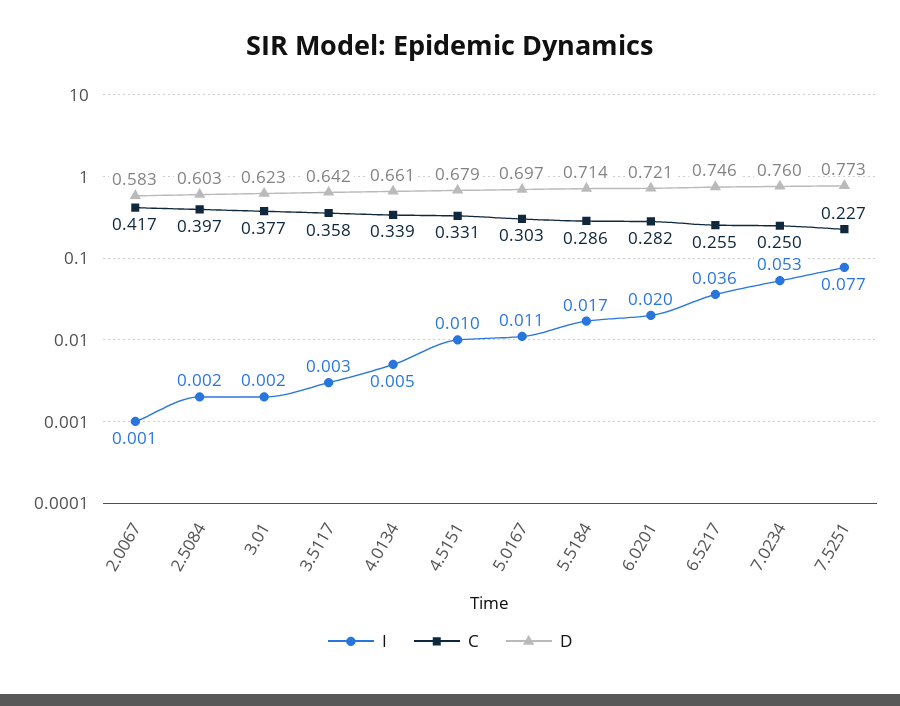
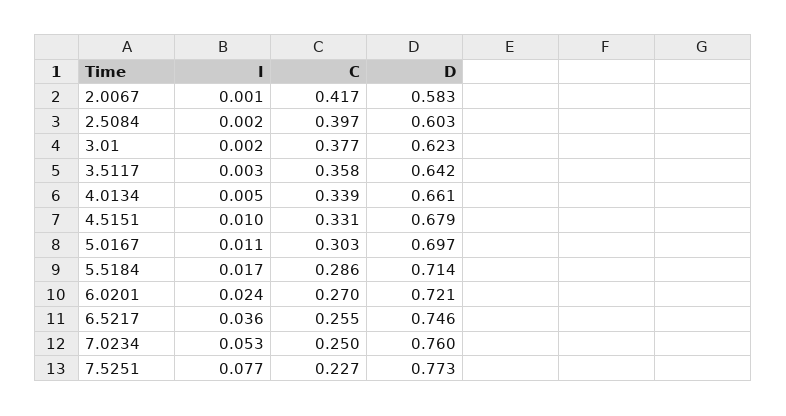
I, 6.0201: 0.02 -> 0.024
C, 6.0201: 0.282 -> 0.27

